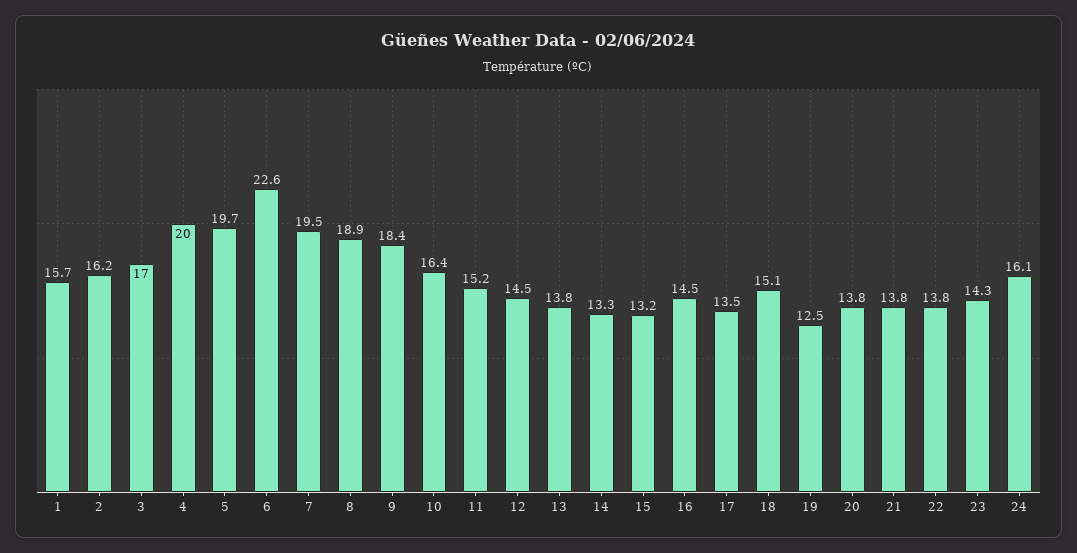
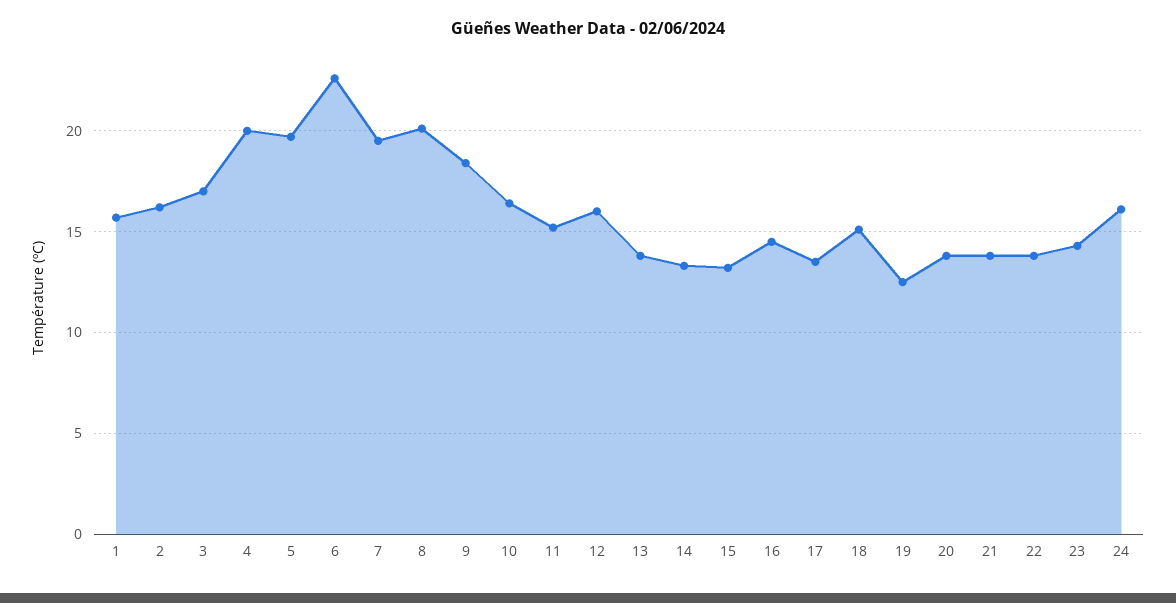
8: 18.9 -> 20
12: 14.5 -> 16

